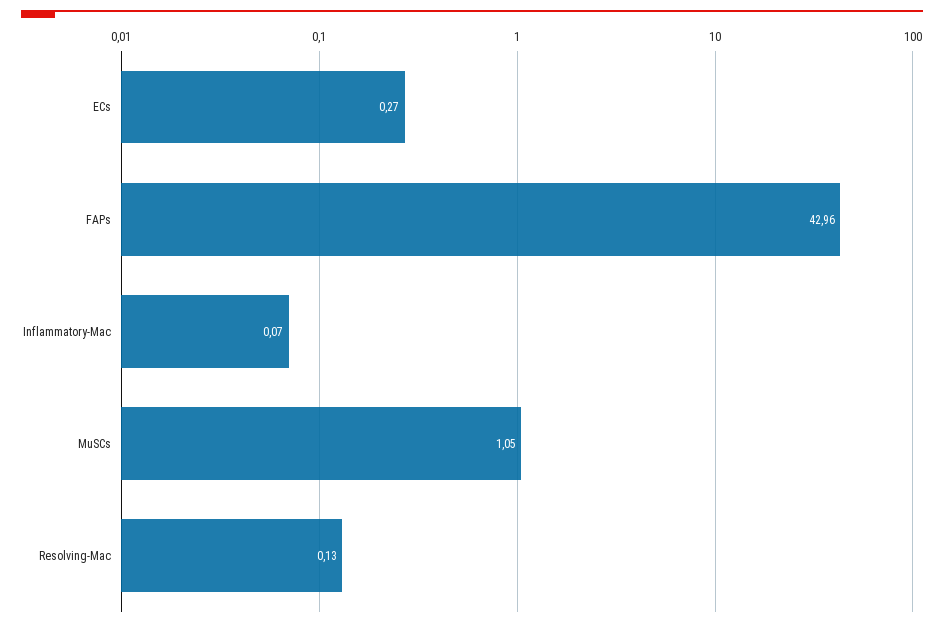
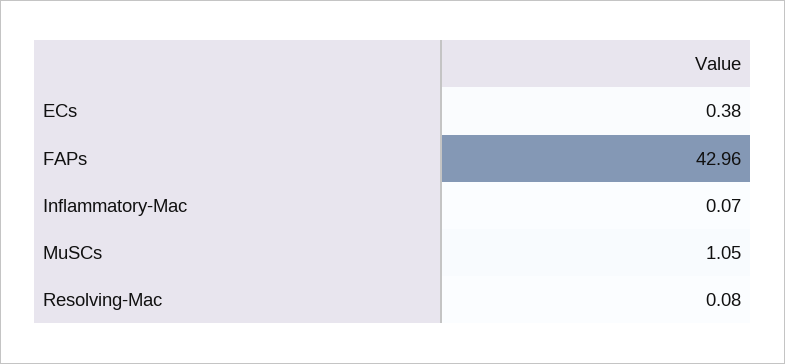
ECs: 0.27 -> 0.38
Resolving-Mac: 0.13 -> 0.08

